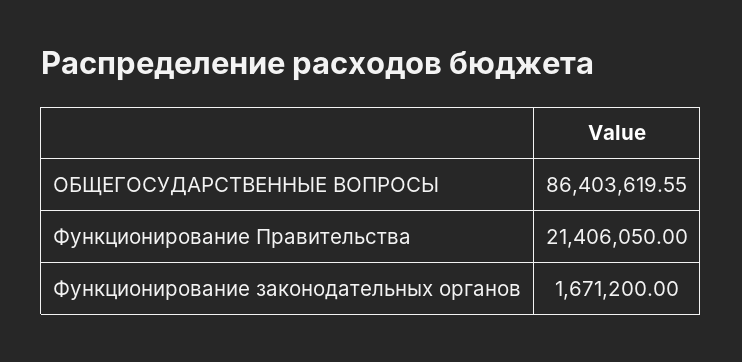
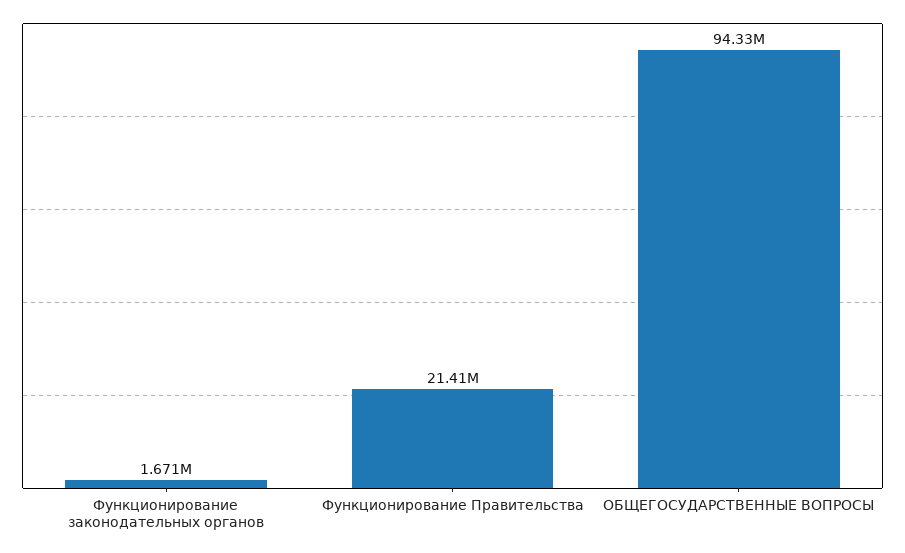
ОБЩЕГОСУДАРСТВЕННЫЕ ВОПРОСЫ: 86403619.55 -> 94330000

